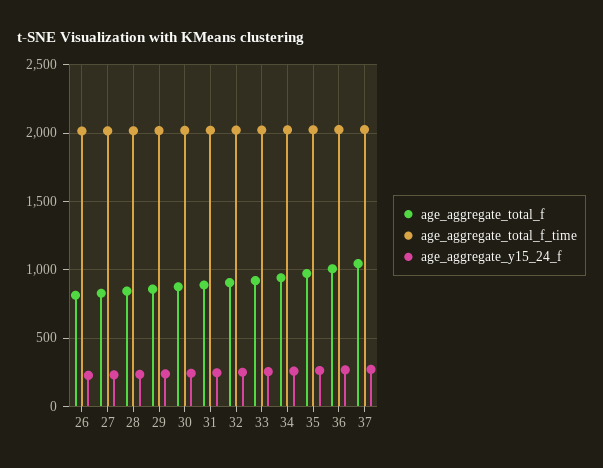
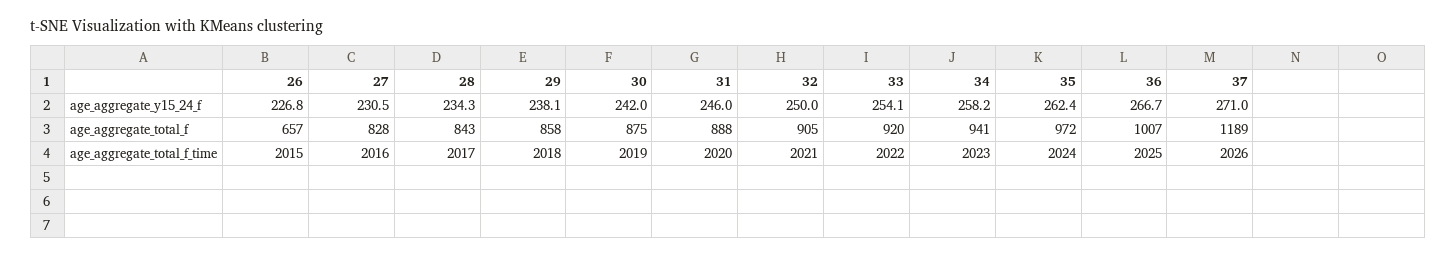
age_aggregate_total_f, 26: 800 -> 657
age_aggregate_total_f, 37: 1050 -> 1189

